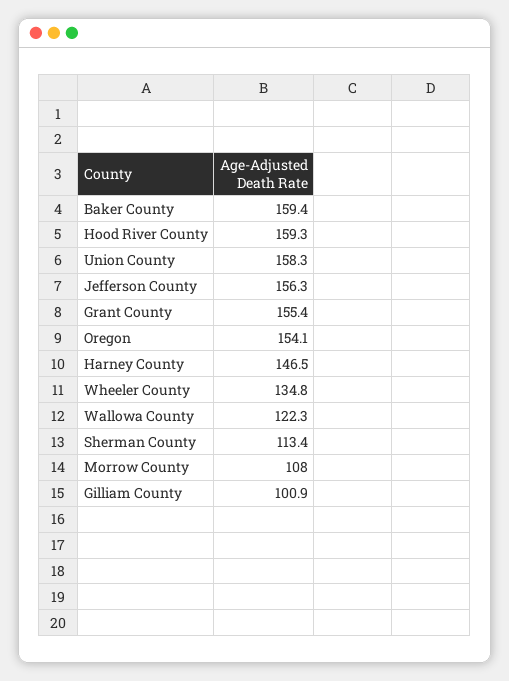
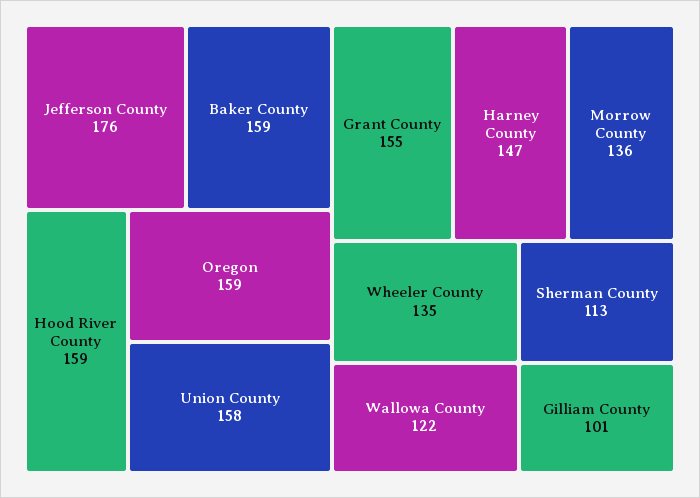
Jefferson County: 156.3 -> 176
Oregon: 154.1 -> 159
Morrow County: 108 -> 136

